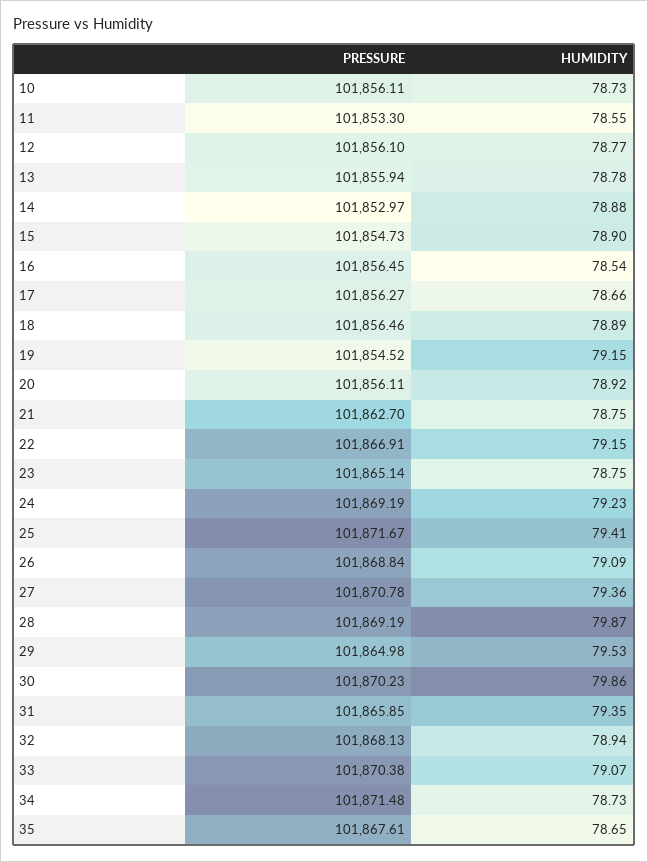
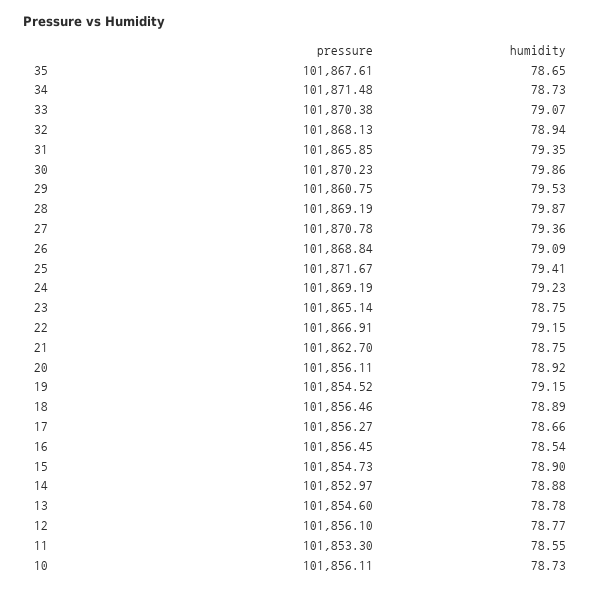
PRESSURE, 13: 101855.94 -> 101854.6
PRESSURE, 29: 101864.98 -> 101860.75

